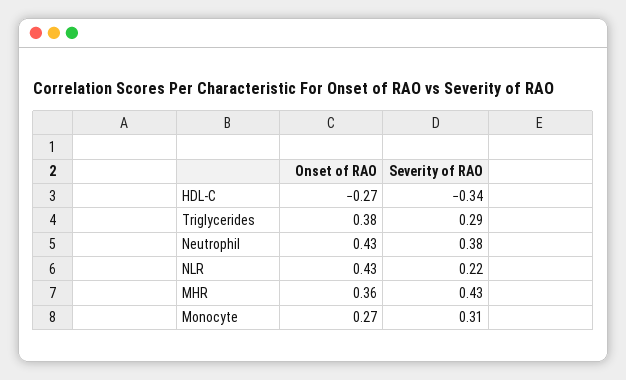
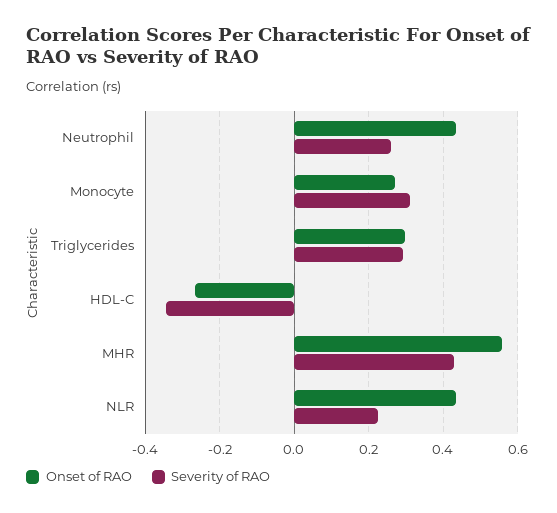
Onset of RAO, Triglycerides: 0.38 -> 0.3
Severity of RAO, Neutrophil: 0.38 -> 0.26
Onset of RAO, MHR: 0.36 -> 0.56

